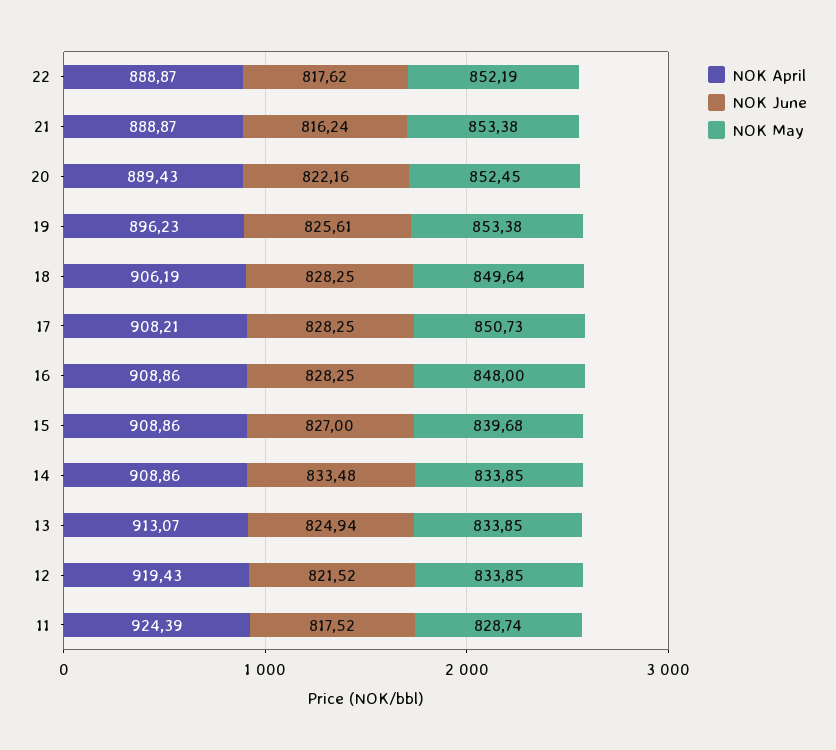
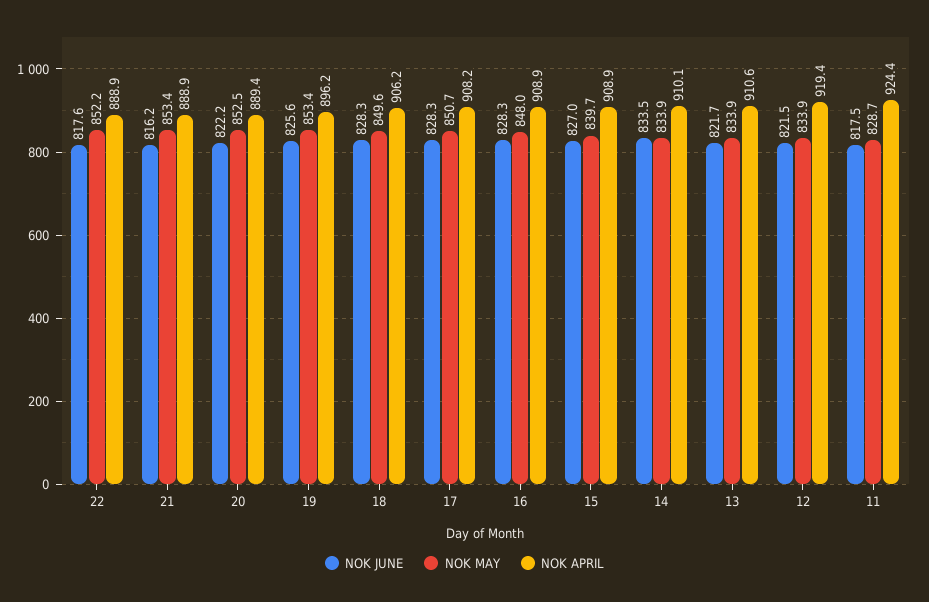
NOK April, 14: 908.86 -> 910.1
NOK April, 13: 913.07 -> 910.6
NOK June, 13: 824.94 -> 821.7

